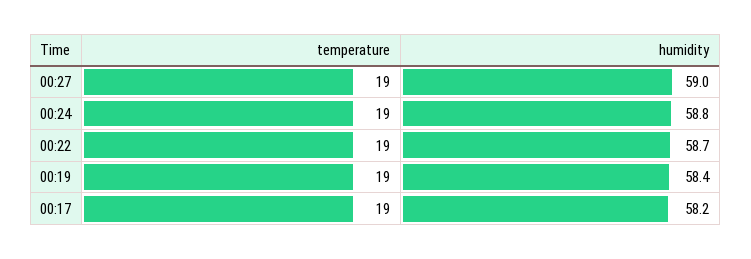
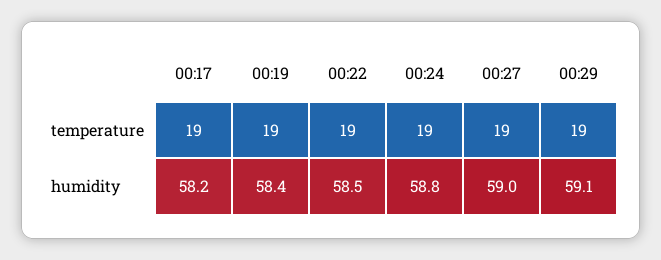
humidity, 00:22: 58.7 -> 58.5
temperature, 00:29: none -> 19
humidity, 00:29: none -> 59.1

